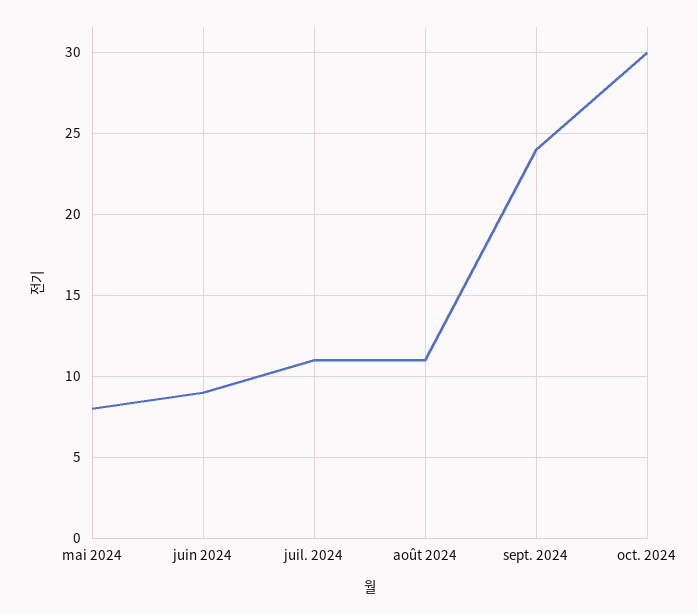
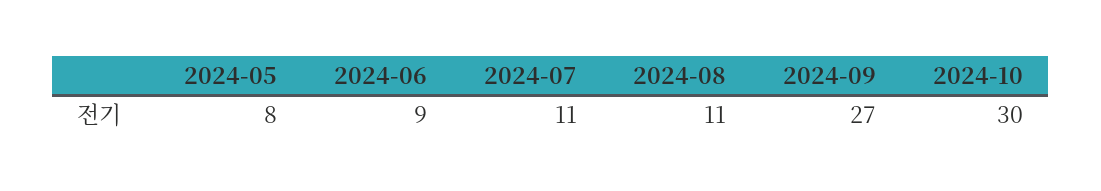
sept. 2024: 24 -> 27

